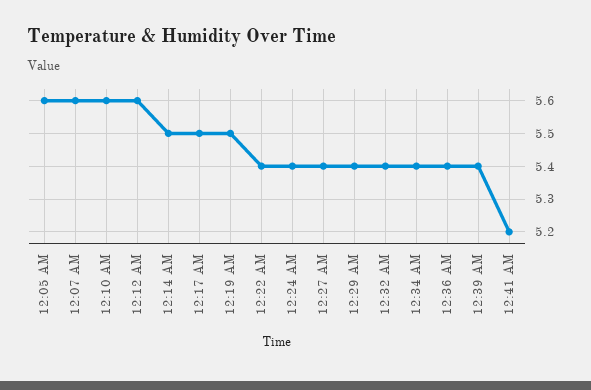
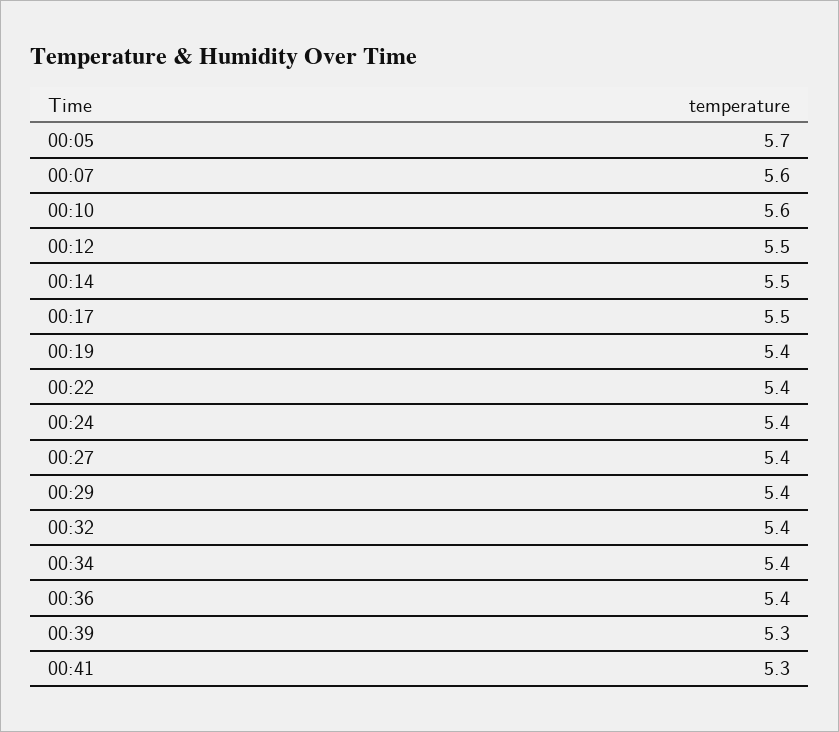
12:05 AM: 5.6 -> 5.7
12:12 AM: 5.6 -> 5.5
12:19 AM: 5.5 -> 5.4
12:39 AM: 5.4 -> 5.3
12:41 AM: 5.2 -> 5.3

